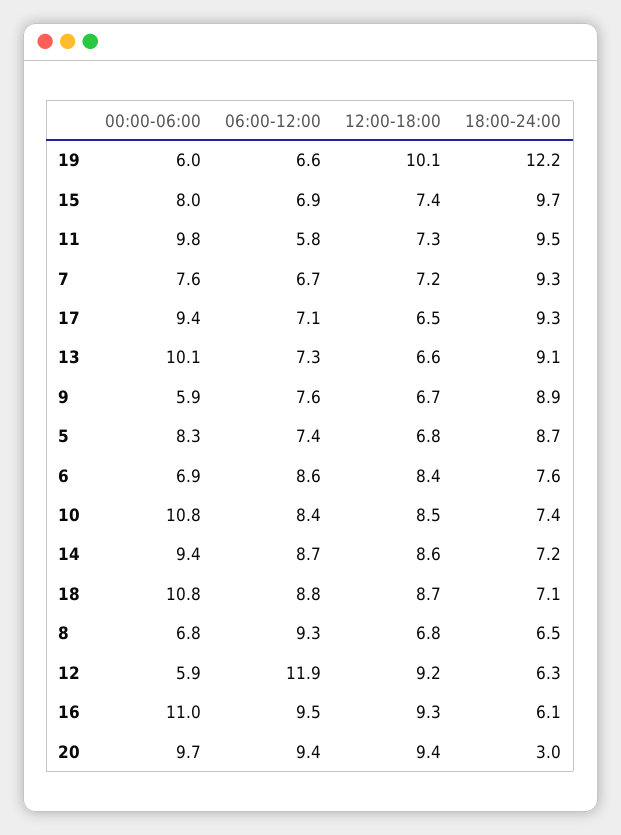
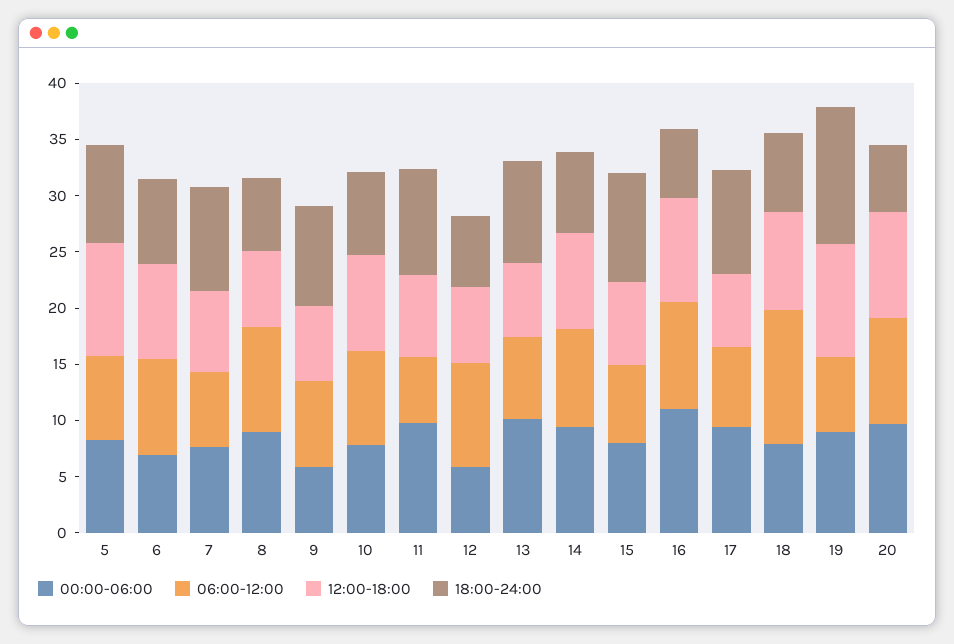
00:00-06:00, 19: 6 -> 9
12:00-18:00, 5: 6.8 -> 10
00:00-06:00, 10: 10.8 -> 8
00:00-06:00, 18: 10.8 -> 8
06:00-12:00, 18: 8.8 -> 12
00:00-06:00, 8: 6.8 -> 9
06:00-12:00, 12: 11.9 -> 9
12:00-18:00, 12: 9.2 -> 7
18:00-24:00, 20: 3 -> 6

